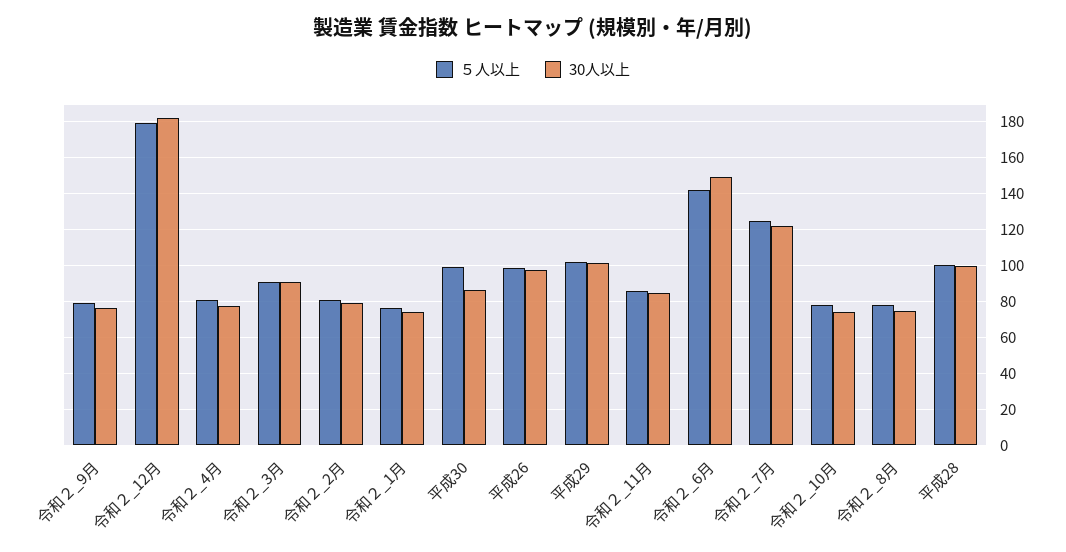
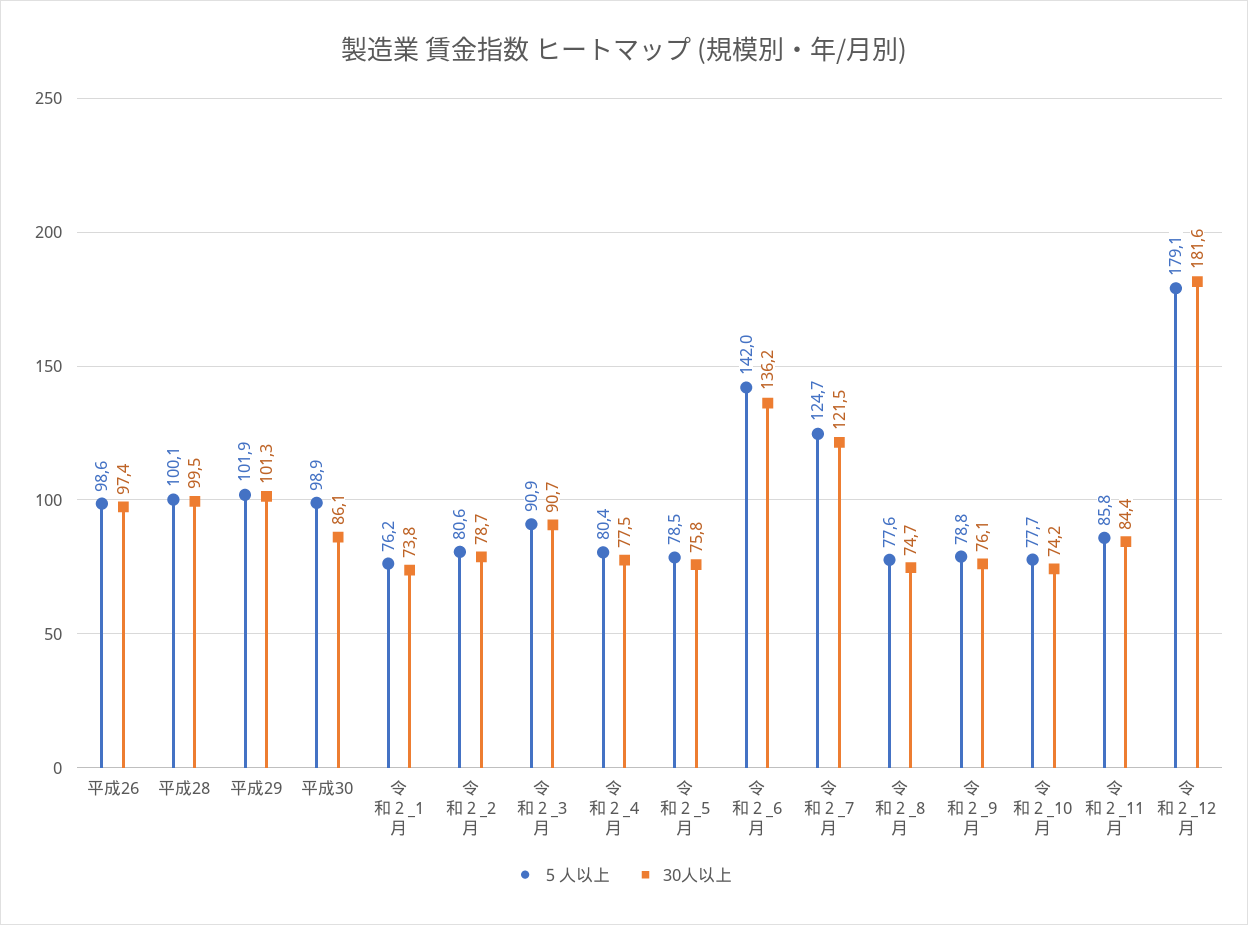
30人以上, 令和２_6月: 150 -> 136.2
５人以上, 令和２_5月: none -> 78.5
30人以上, 令和２_5月: none -> 75.8

